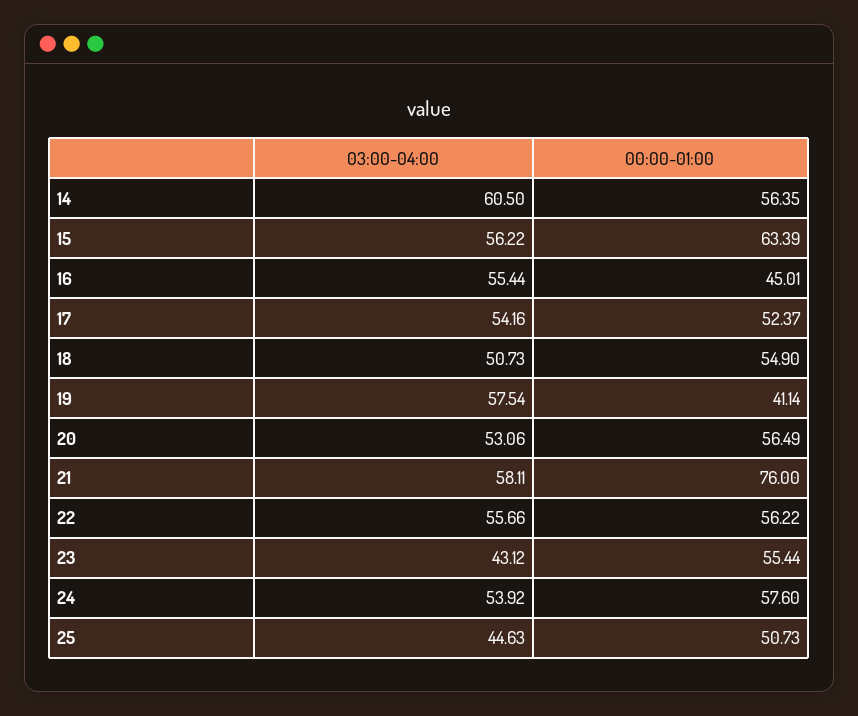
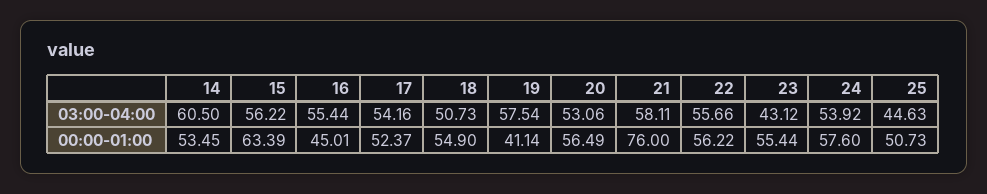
00:00-01:00, 14: 56.35 -> 53.45

